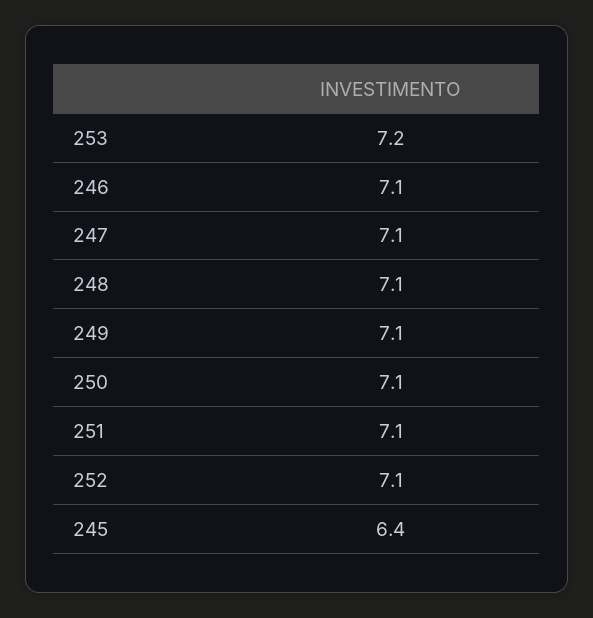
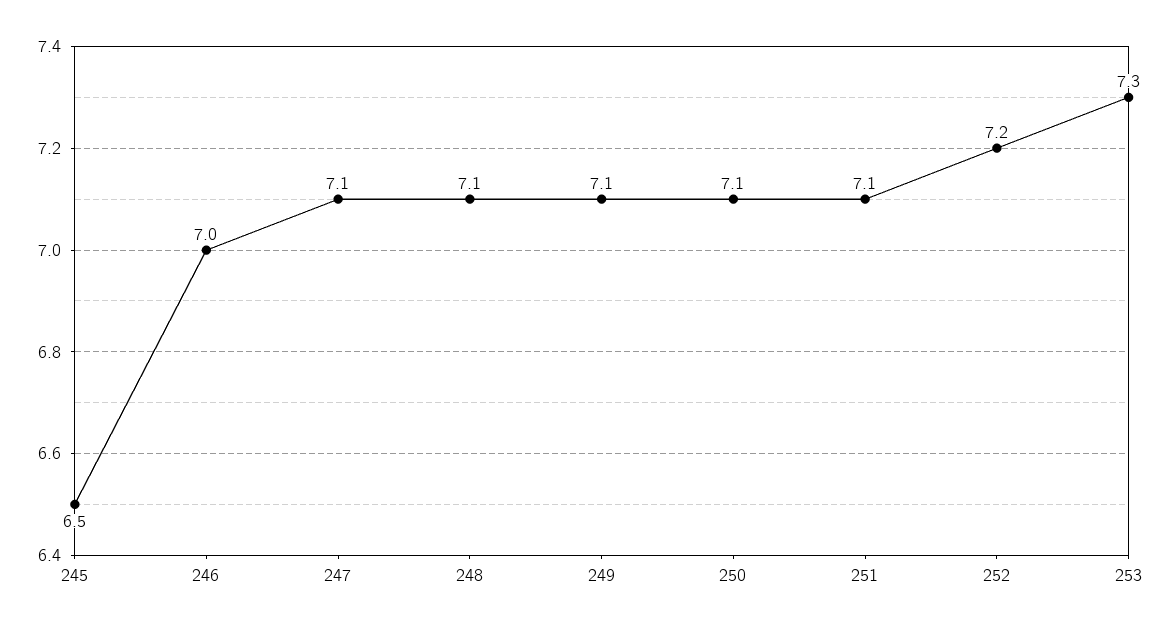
253: 7.2 -> 7.3
246: 7.1 -> 7
252: 7.1 -> 7.2
245: 6.4 -> 6.5

